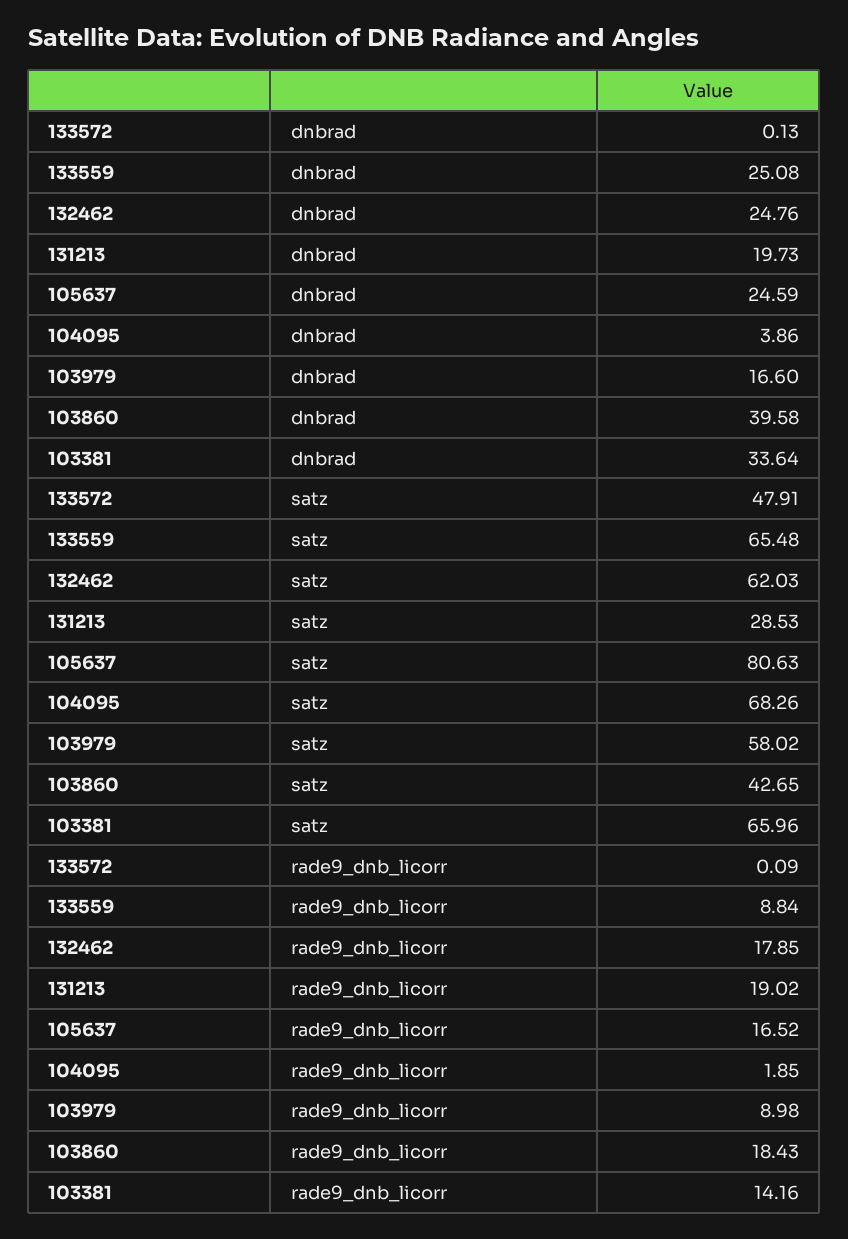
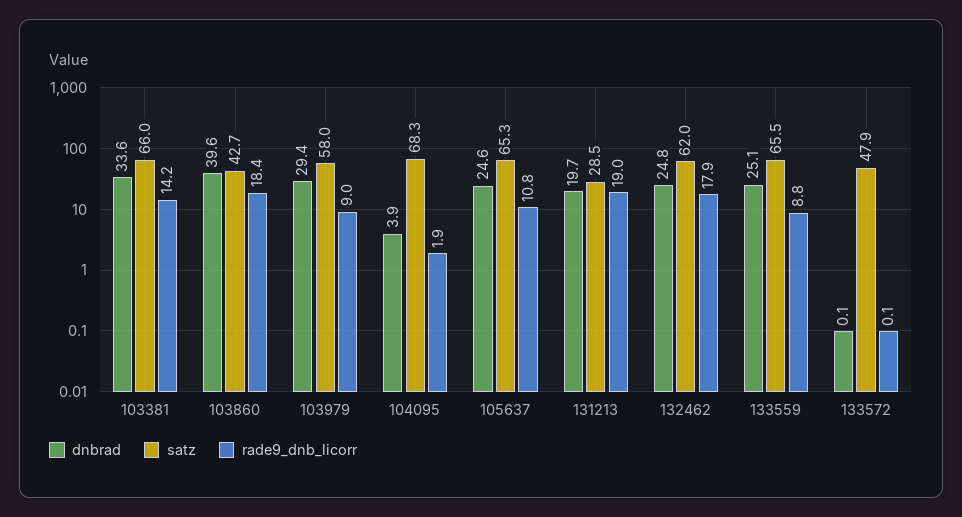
dnbrad, 103979: 16.6 -> 29.4
satz, 105637: 80.63 -> 65.3
rade9_dnb_licorr, 105637: 16.52 -> 10.8

